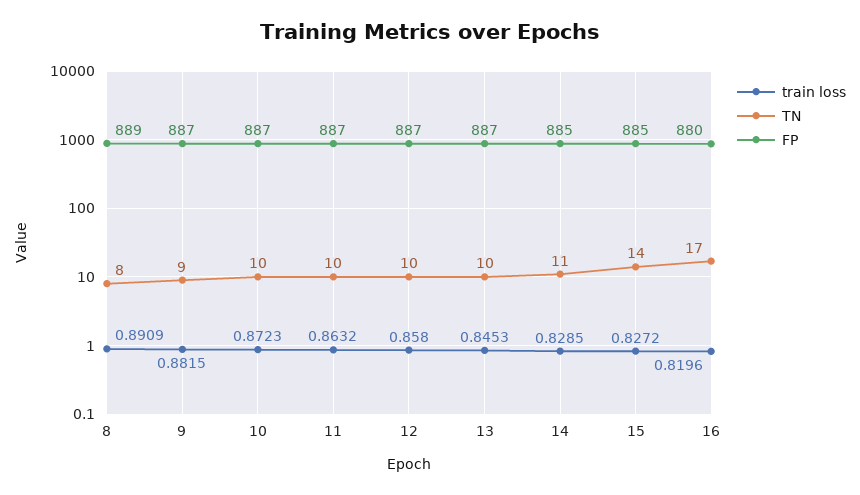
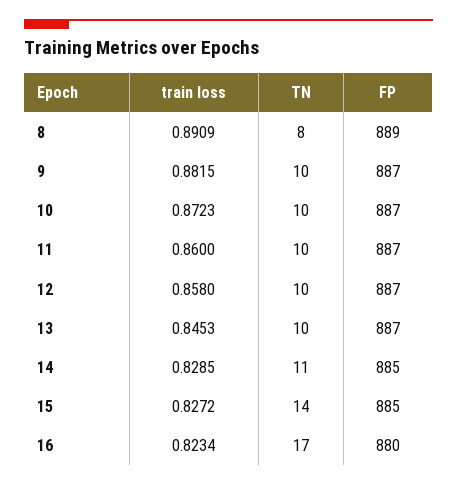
TN, 9: 9 -> 10
train loss, 11: 0.8632 -> 0.86
train loss, 16: 0.8196 -> 0.8234

